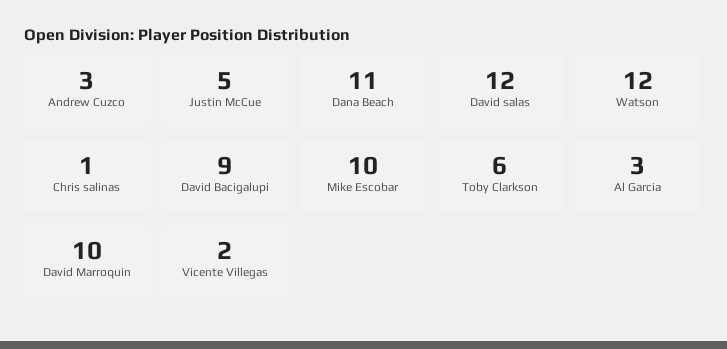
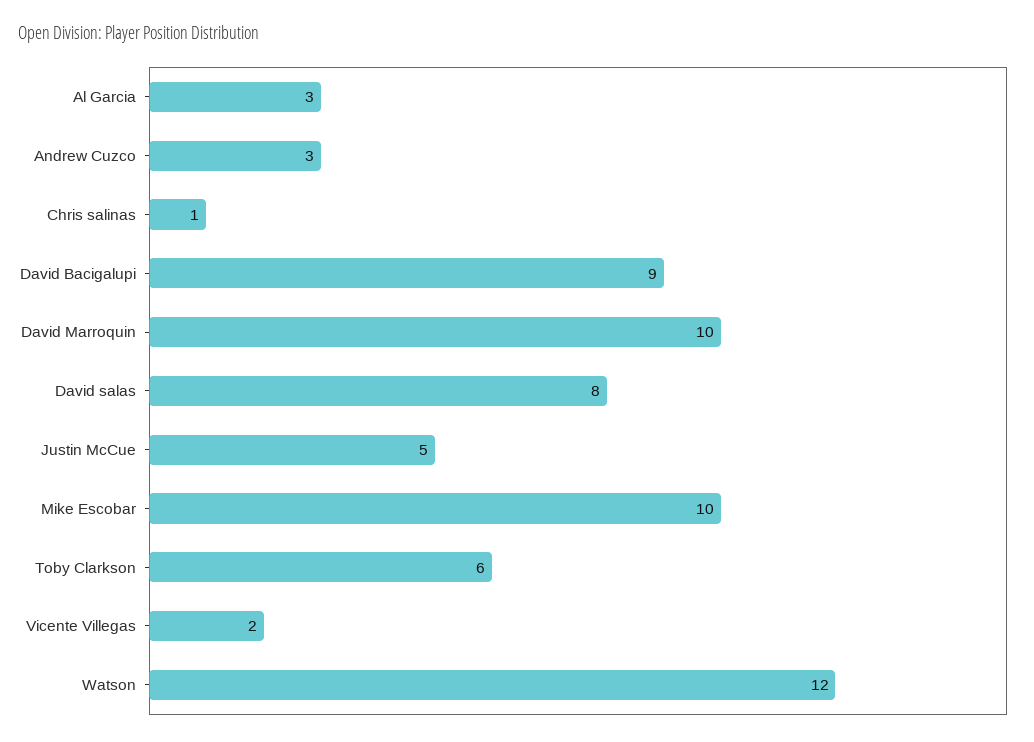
Dana Beach: 11 -> none
David salas: 12 -> 8

